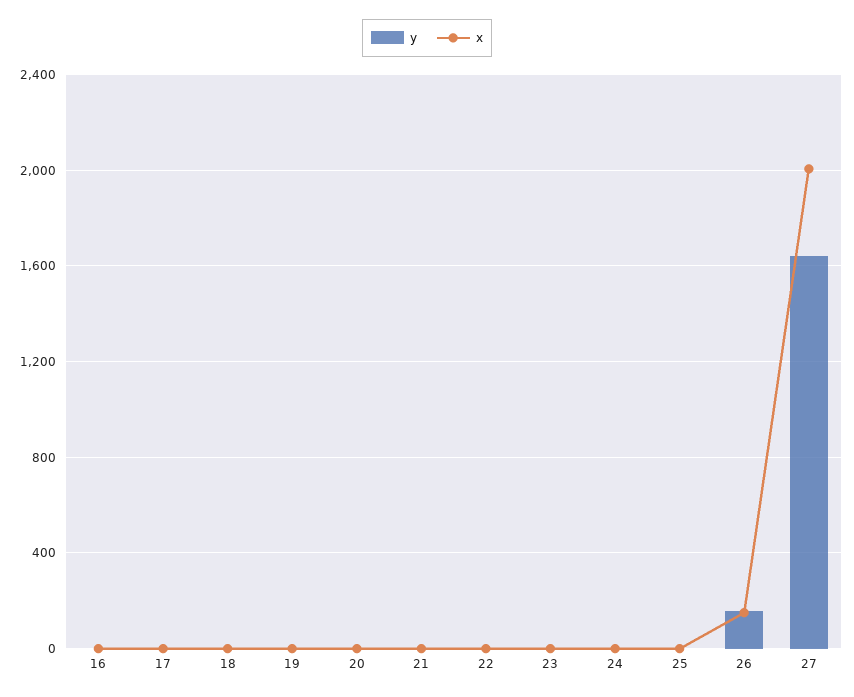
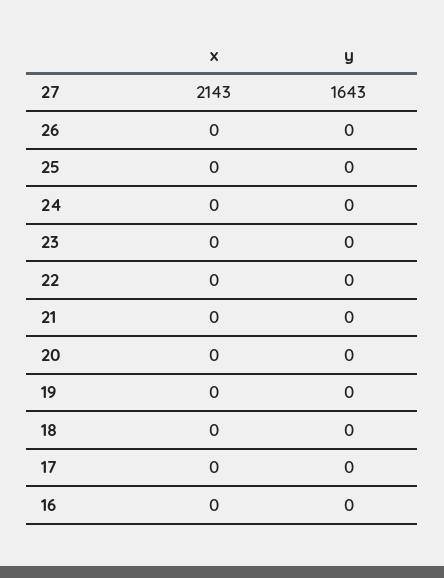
y, 26: 150 -> 0
x, 26: 150 -> 0
x, 27: 2000 -> 2143

